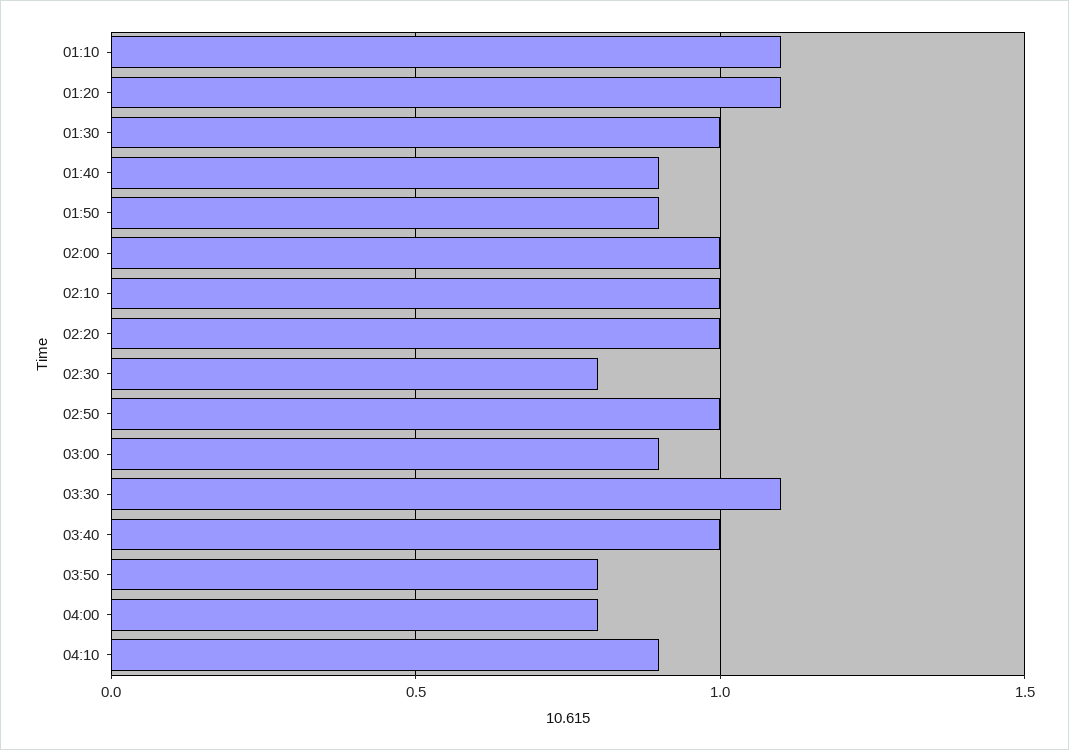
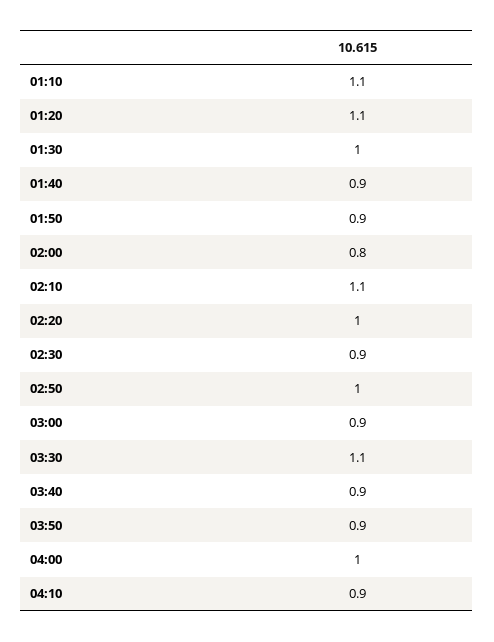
02:00: 1 -> 0.8
02:10: 1 -> 1.1
02:30: 0.8 -> 0.9
03:40: 1 -> 0.9
03:50: 0.8 -> 0.9
04:00: 0.8 -> 1

